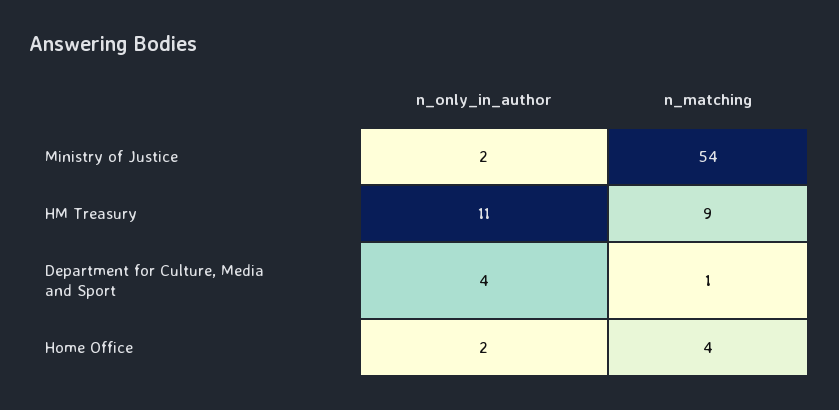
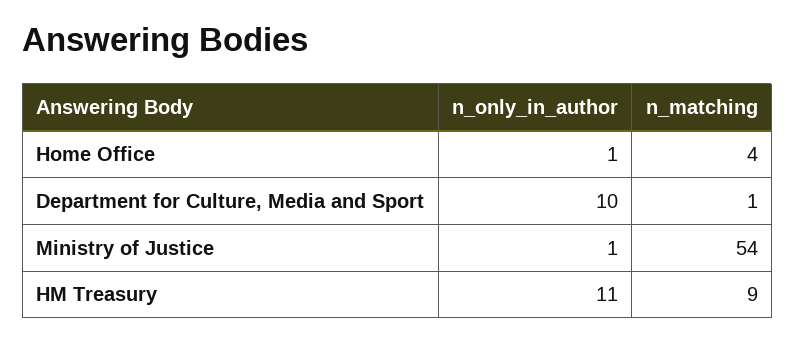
n_only_in_author, Ministry of Justice: 2 -> 1
n_only_in_author, Department for Culture, Media and Sport: 4 -> 10
n_only_in_author, Home Office: 2 -> 1

